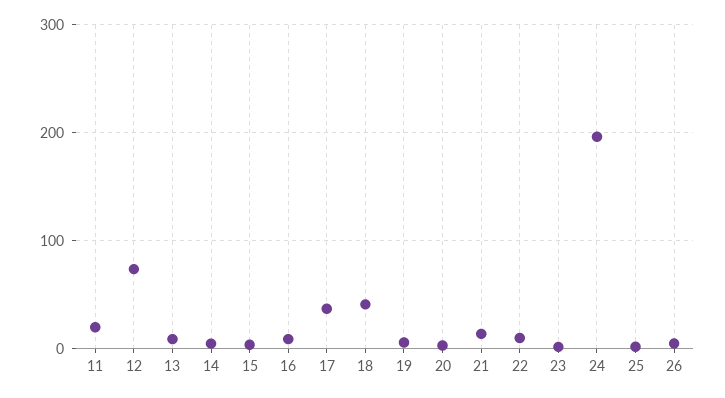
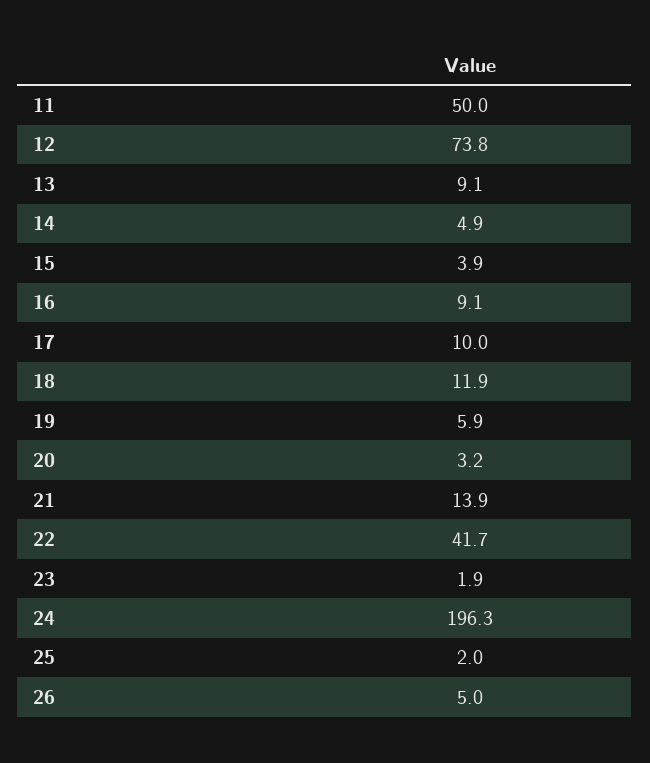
11: 20 -> 50
17: 40 -> 10
18: 40 -> 11.9
22: 10 -> 41.7

